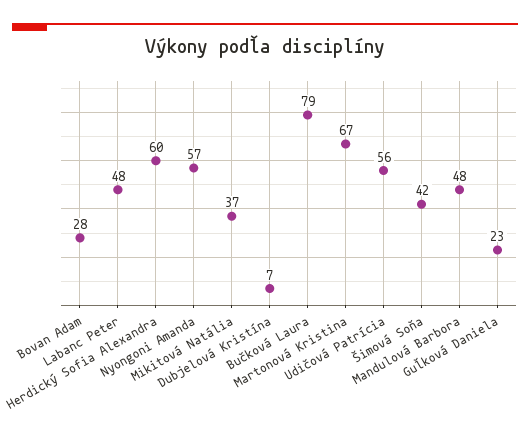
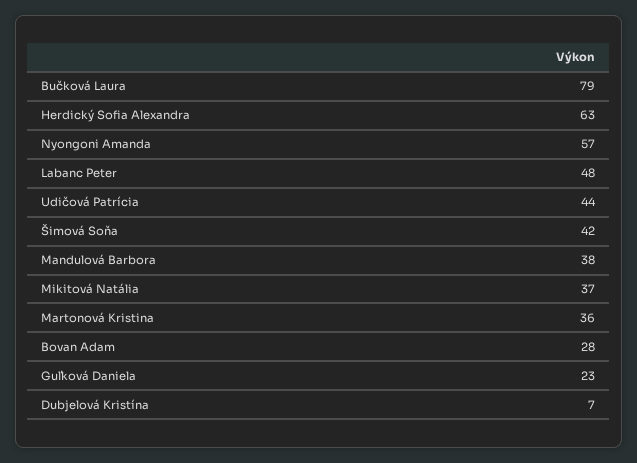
Herdický Sofia Alexandra: 60 -> 63
Martonová Kristina: 67 -> 36
Udičová Patrícia: 56 -> 44
Mandulová Barbora: 48 -> 38

